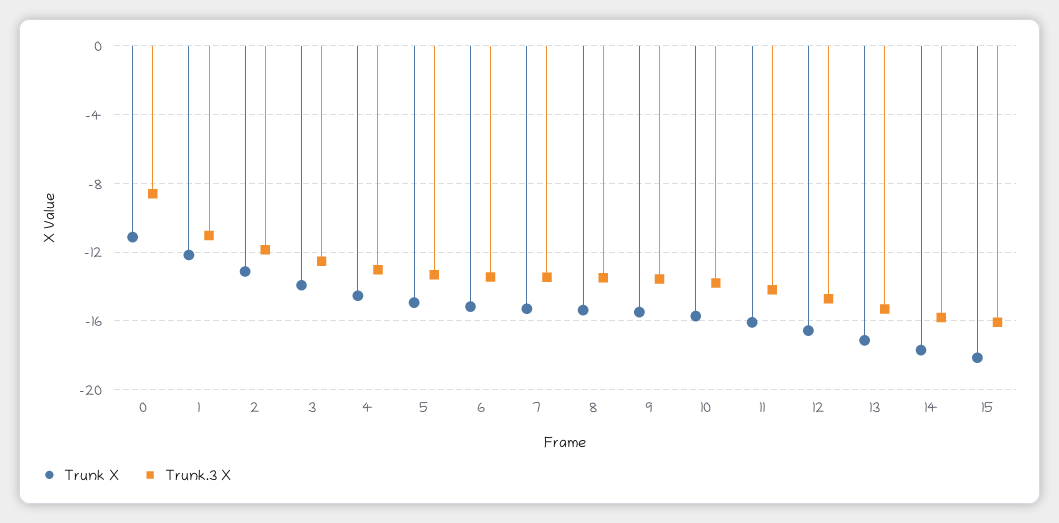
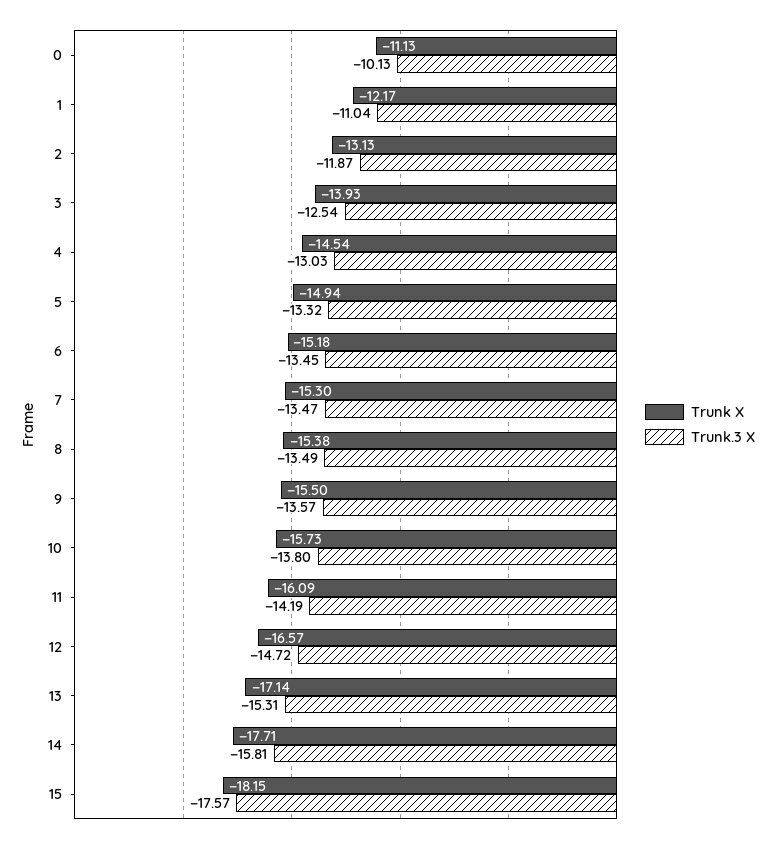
Trunk.3 X, 0: -8.5 -> -10.13
Trunk.3 X, 15: -16 -> -17.57

